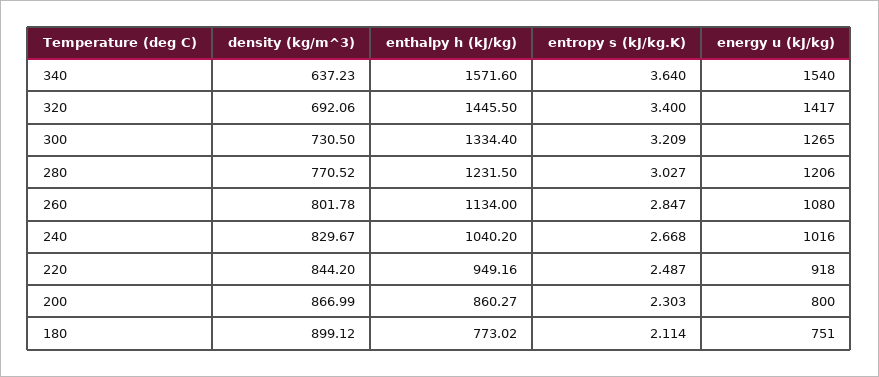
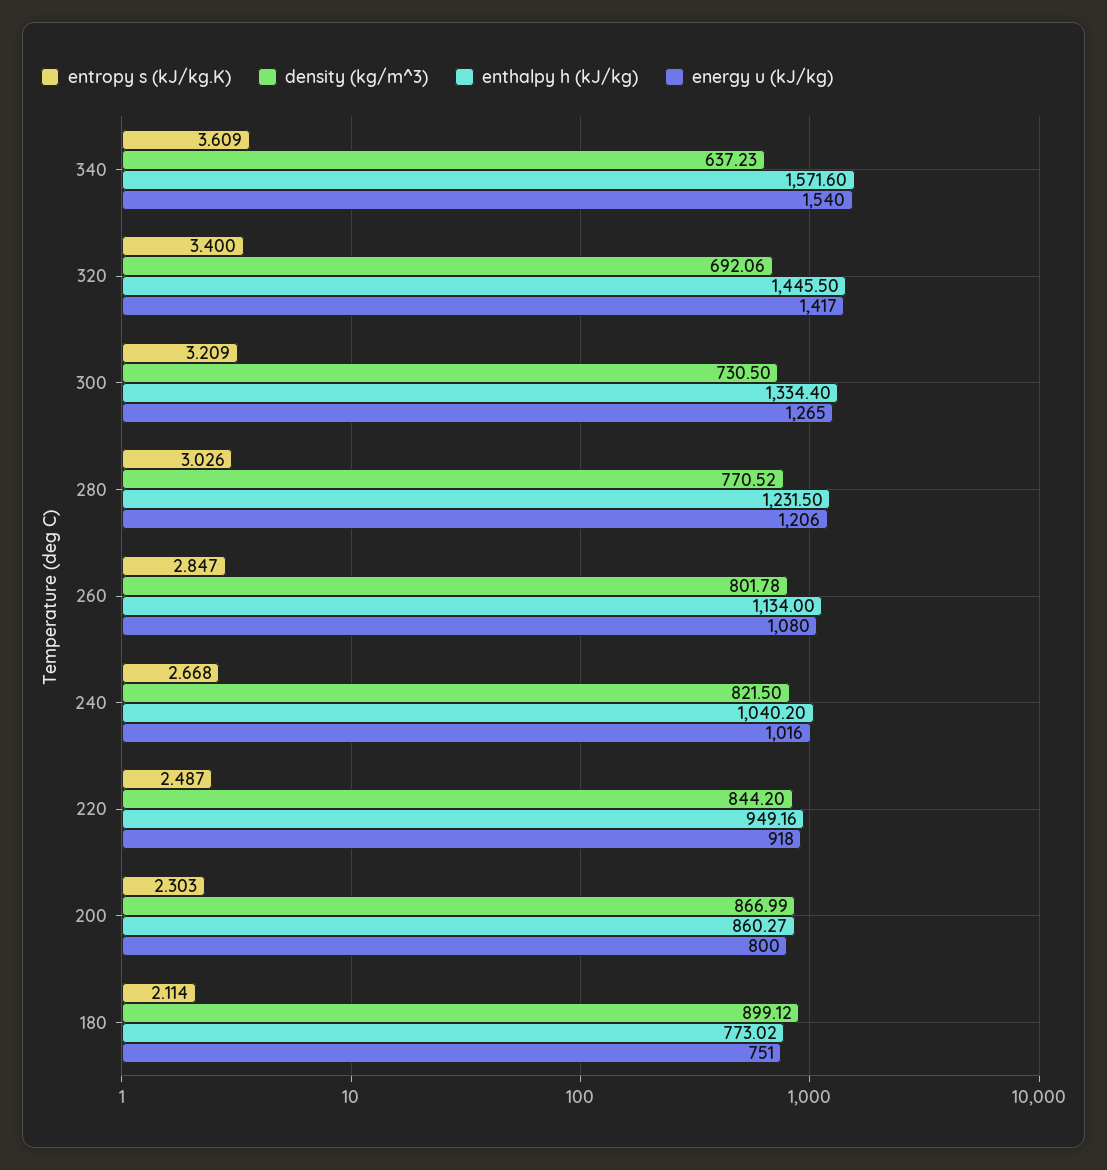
entropy s (kJ/kg.K), 340: 3.64 -> 3.609
entropy s (kJ/kg.K), 280: 3.027 -> 3.026
density (kg/m^3), 240: 829.67 -> 821.5

